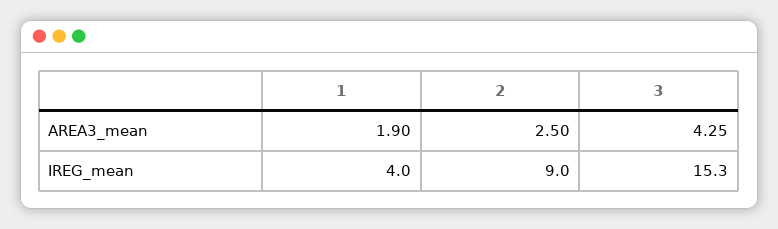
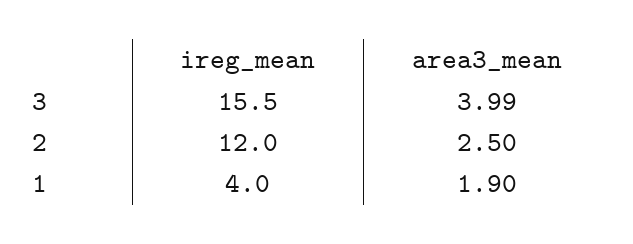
3, AREA3_mean: 4.25 -> 3.99
2, IREG_mean: 9 -> 12
3, IREG_mean: 15.3 -> 15.5

